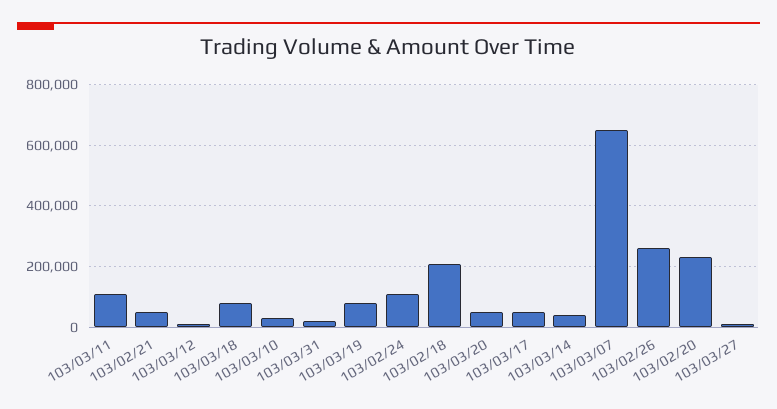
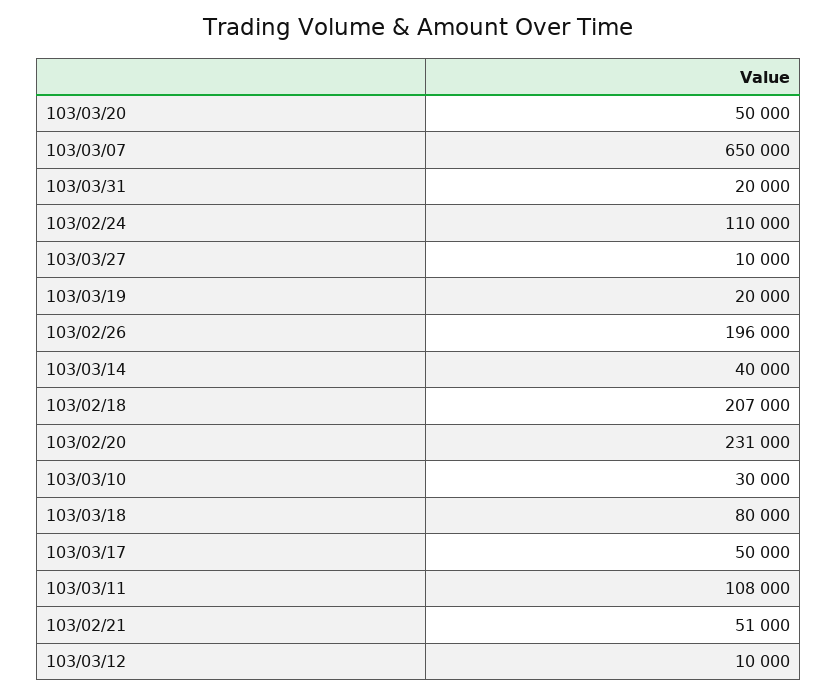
103/03/19: 80000 -> 20000
103/02/26: 260000 -> 196000

